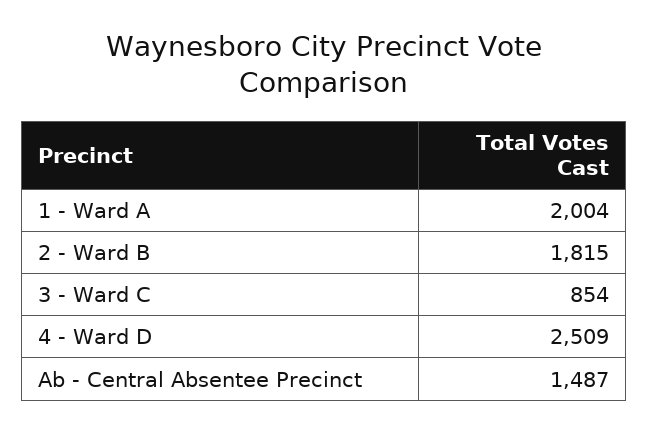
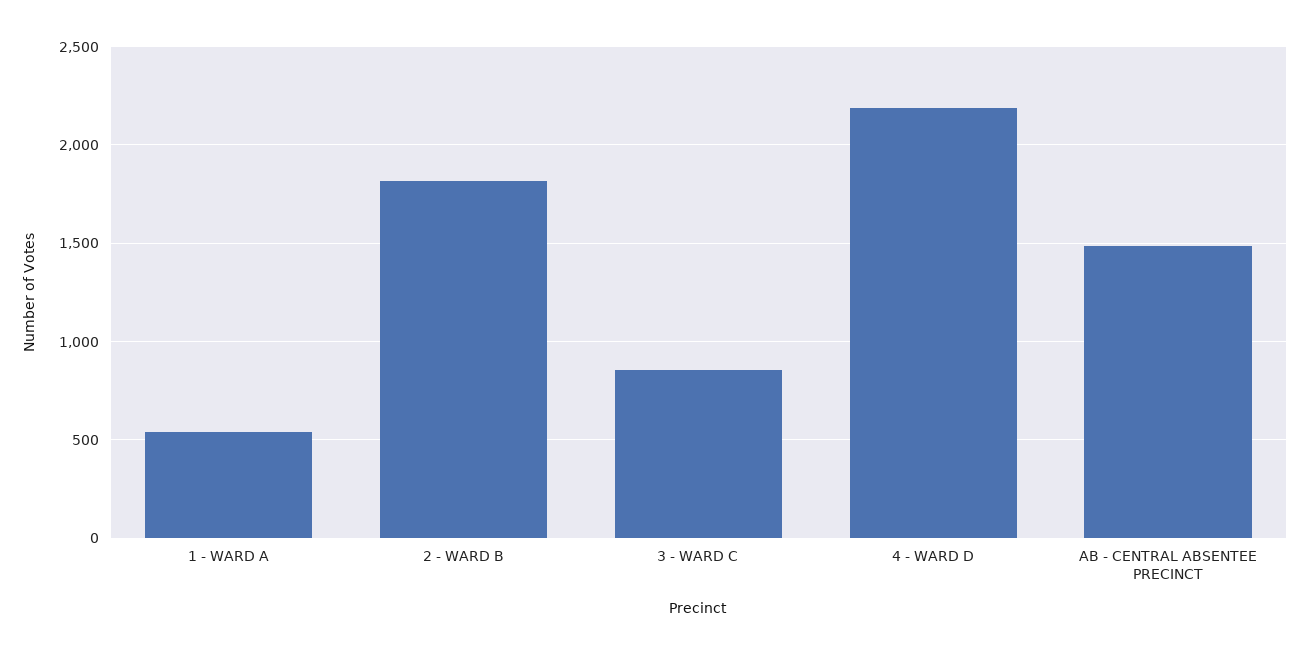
1 - Ward A: 2004 -> 550
4 - Ward D: 2509 -> 2200

